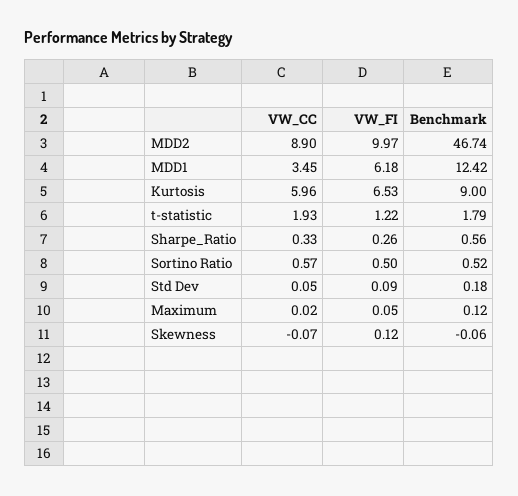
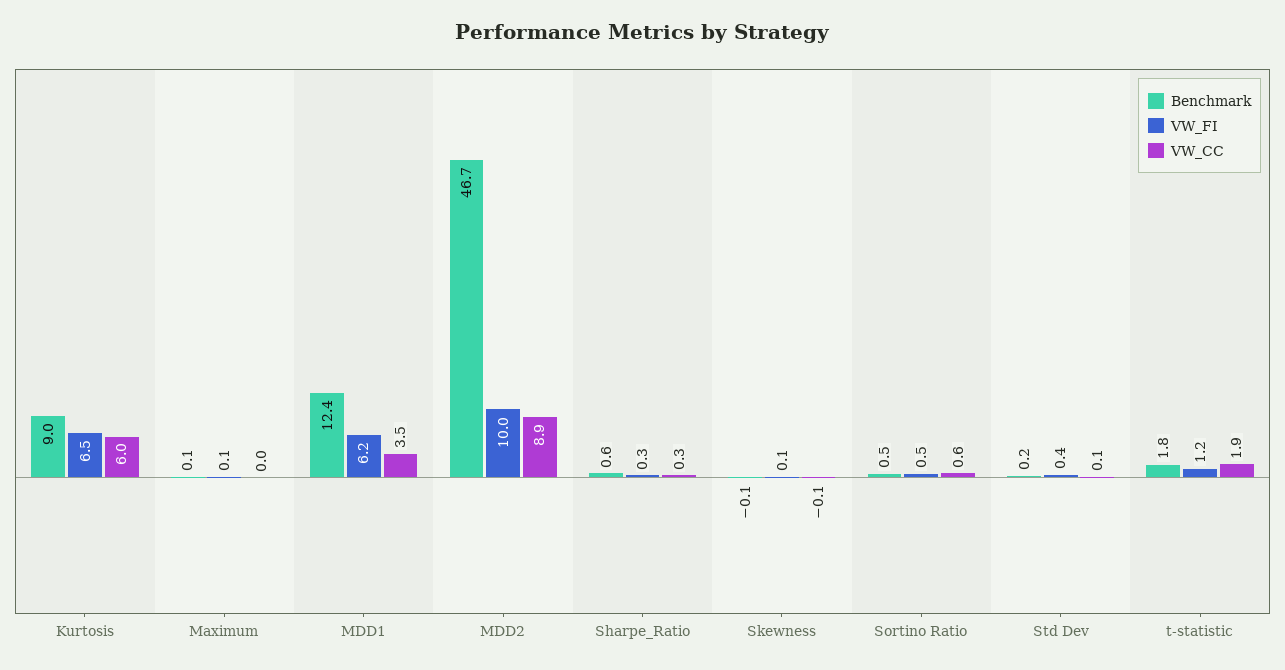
VW_FI, Std Dev: 0.09 -> 0.4

